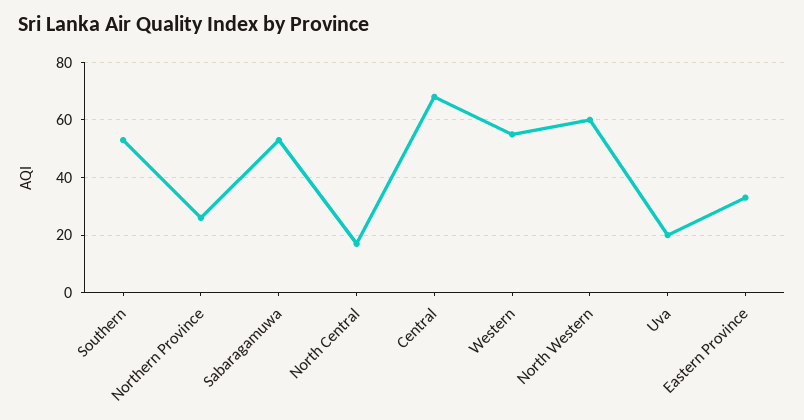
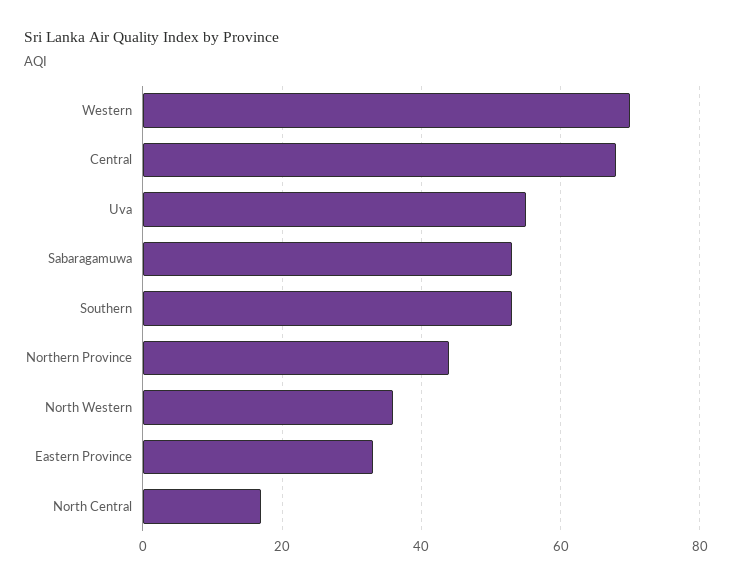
Northern Province: 25 -> 45
Western: 55 -> 70
North Western: 60 -> 35
Uva: 20 -> 55

